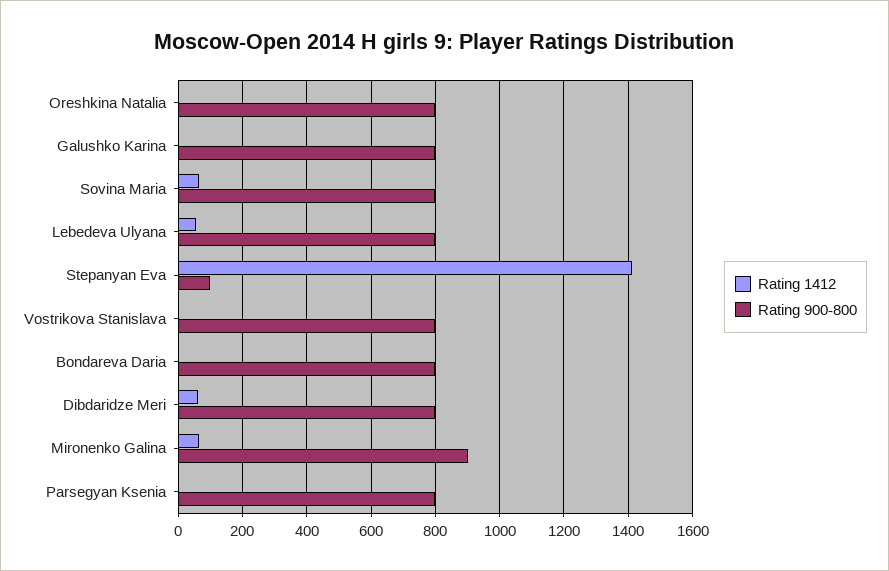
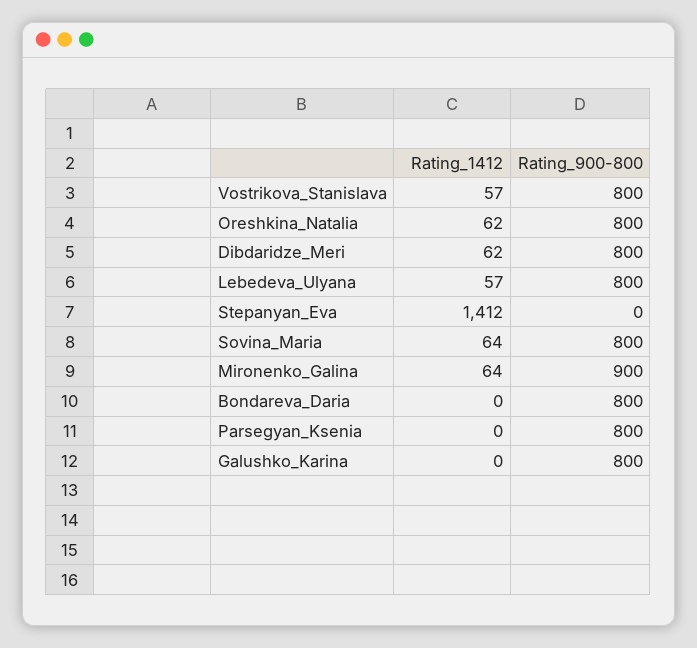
Rating 1412, Oreshkina Natalia: 0 -> 62
Rating 900-800, Stepanyan Eva: 100 -> 0
Rating 1412, Vostrikova Stanislava: 0 -> 57

